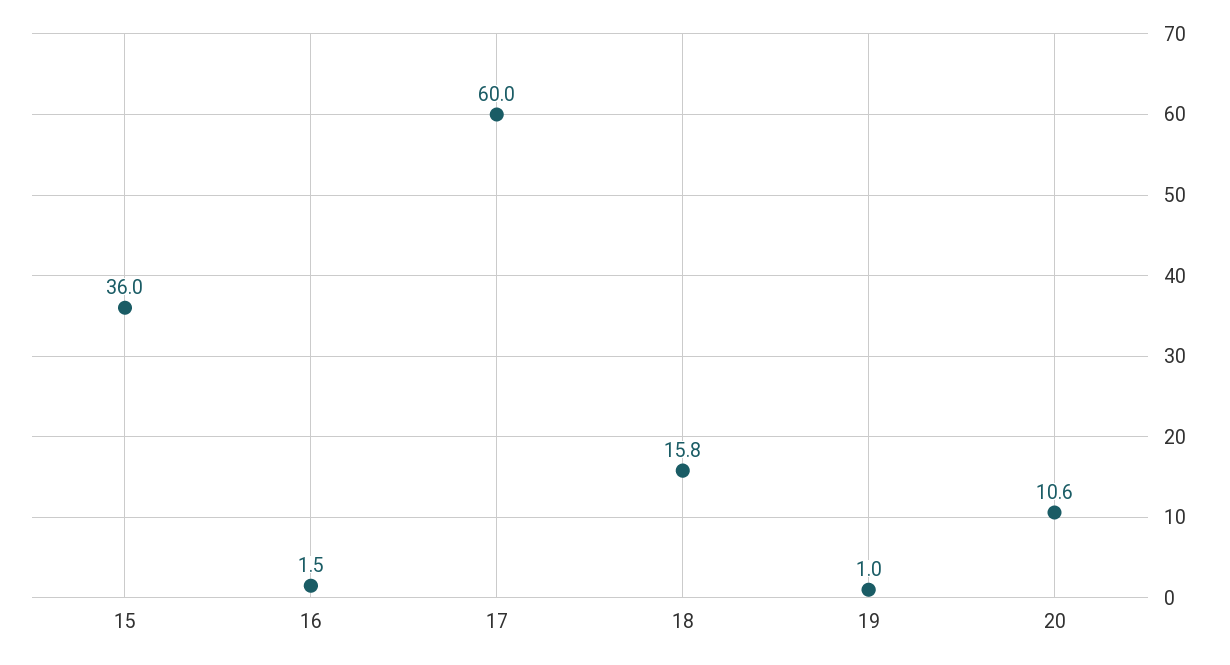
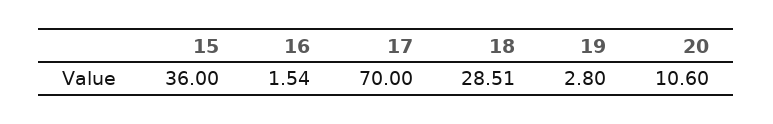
17: 60 -> 70
18: 15.8 -> 28.51
19: 1 -> 2.8

